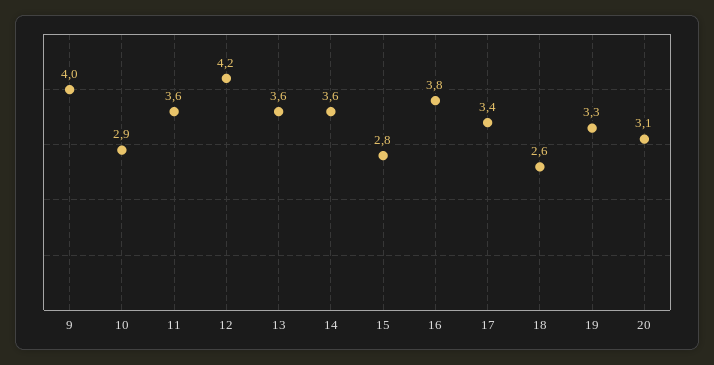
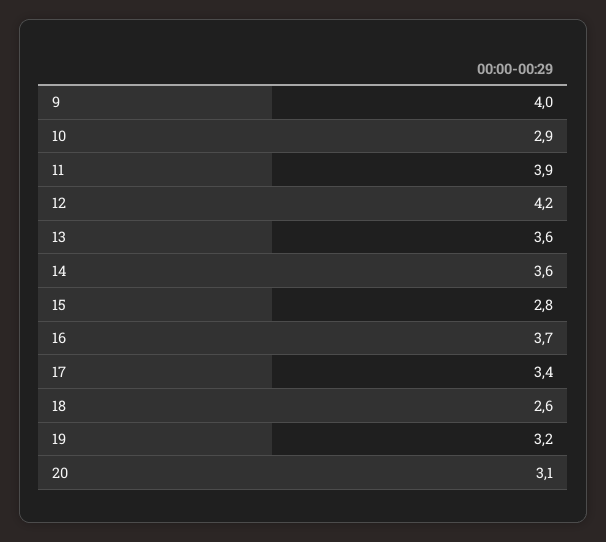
11: 3.6 -> 3.9
16: 3.8 -> 3.7
19: 3.3 -> 3.2

